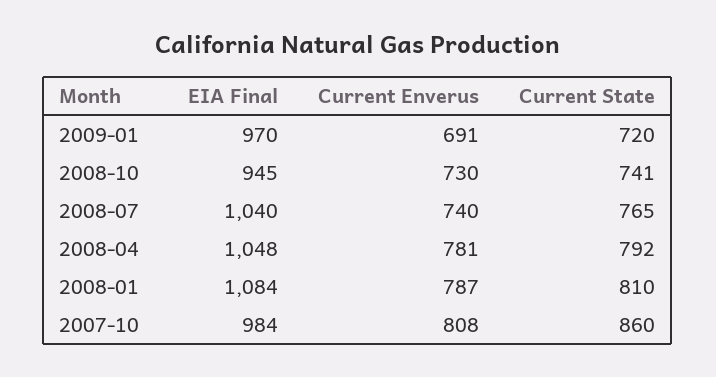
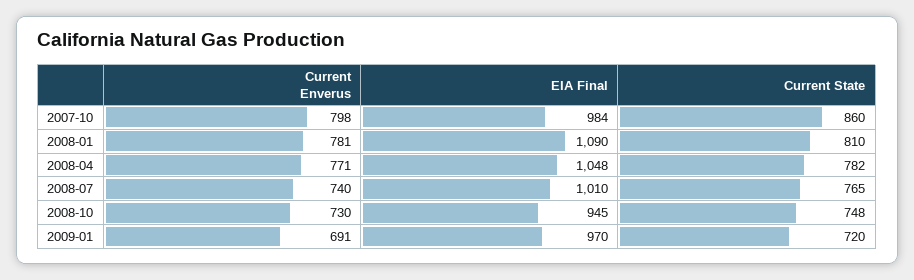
Current State, 2008-10: 741 -> 748
EIA Final, 2008-07: 1040 -> 1010
Current Enverus, 2008-04: 781 -> 771
Current State, 2008-04: 792 -> 782
EIA Final, 2008-01: 1084 -> 1090
Current Enverus, 2008-01: 787 -> 781
Current Enverus, 2007-10: 808 -> 798

